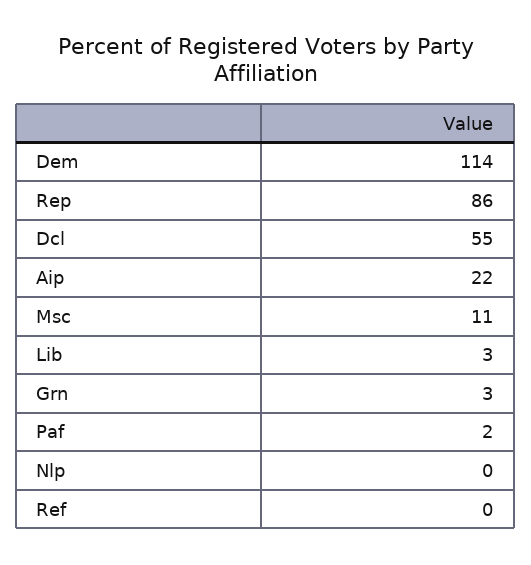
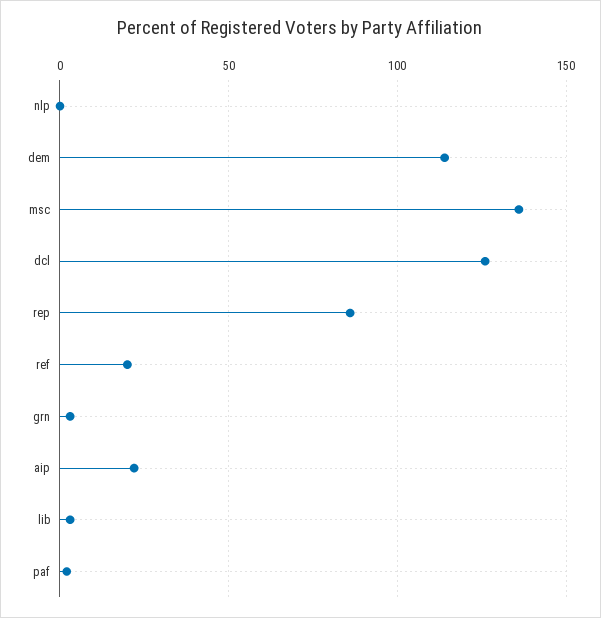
Dcl: 55 -> 125
Msc: 11 -> 135
Ref: 0 -> 20

